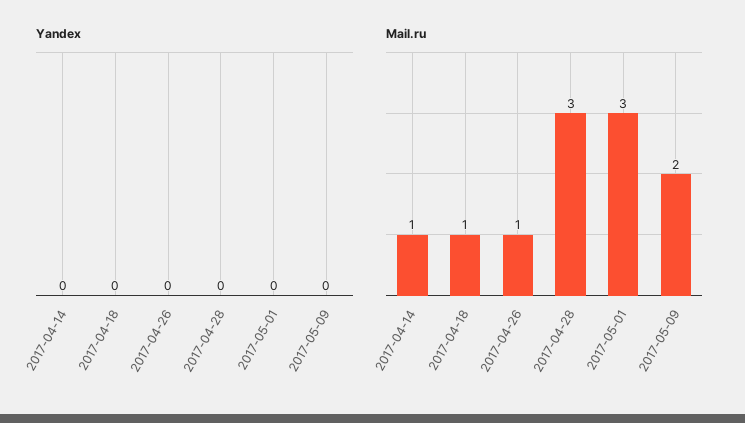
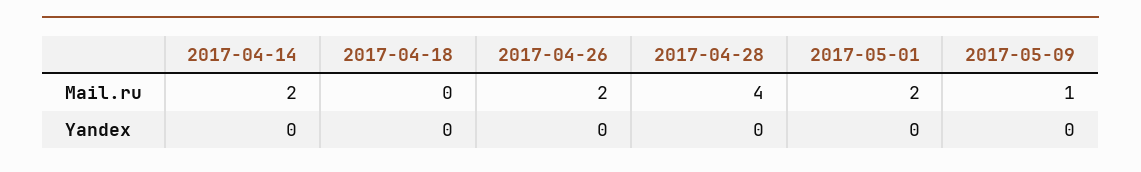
Mail.ru, 2017-04-14: 1 -> 2
Mail.ru, 2017-04-18: 1 -> 0
Mail.ru, 2017-04-26: 1 -> 2
Mail.ru, 2017-04-28: 3 -> 4
Mail.ru, 2017-05-01: 3 -> 2
Mail.ru, 2017-05-09: 2 -> 1

